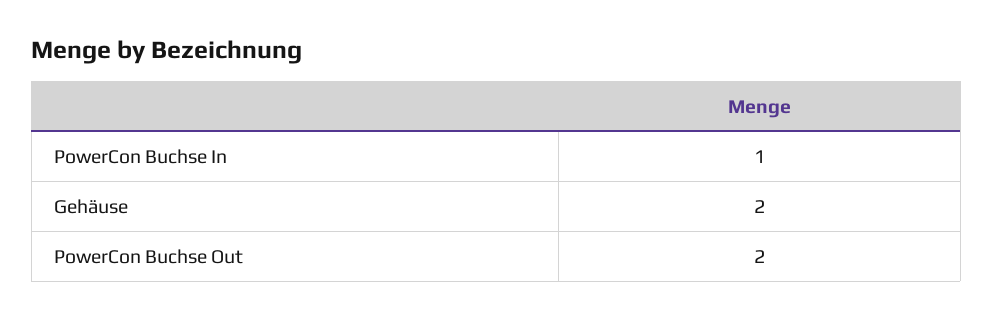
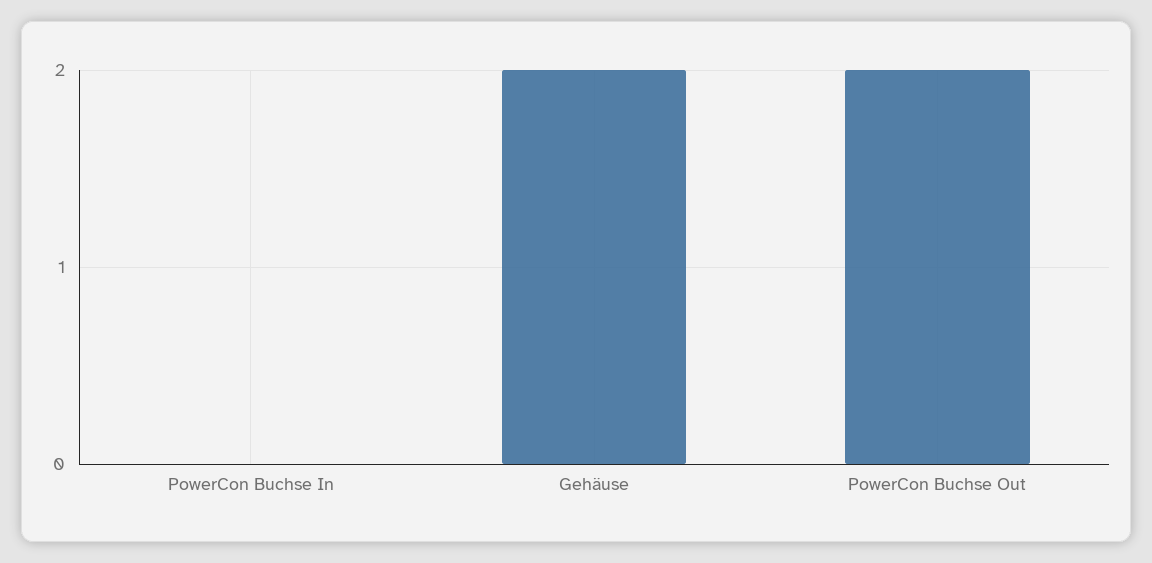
PowerCon Buchse In: 1 -> 0

